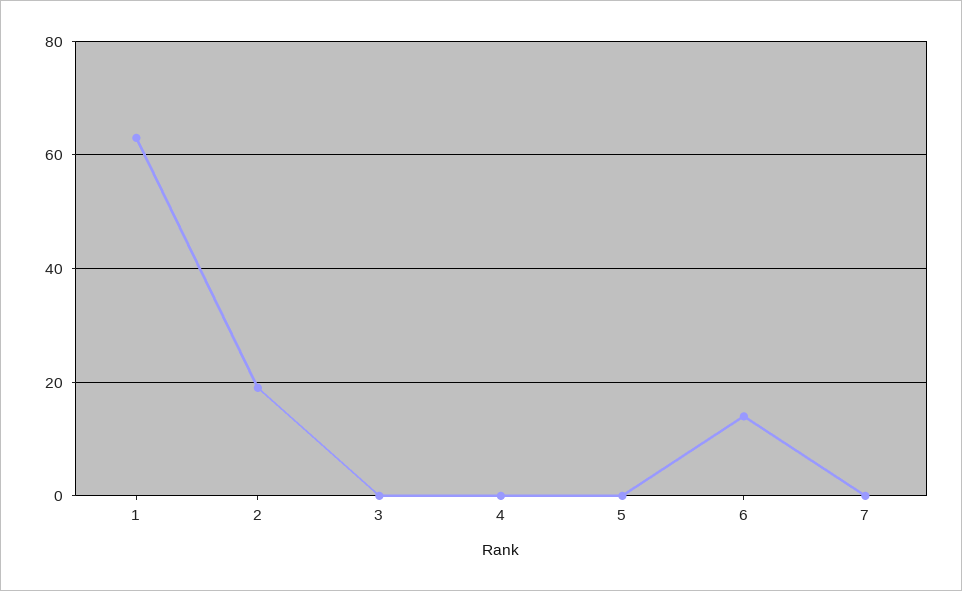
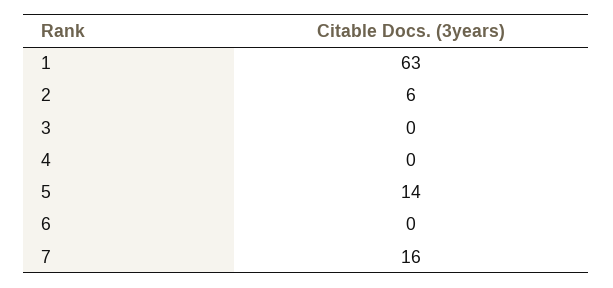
2: 20 -> 6
5: 0 -> 14
6: 15 -> 0
7: 0 -> 16

